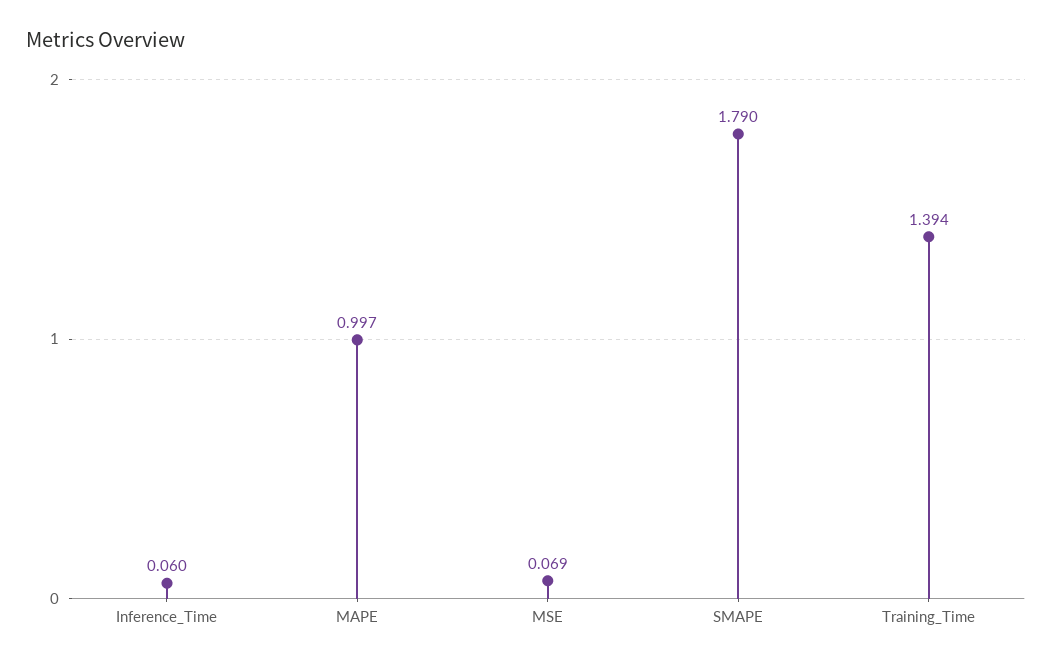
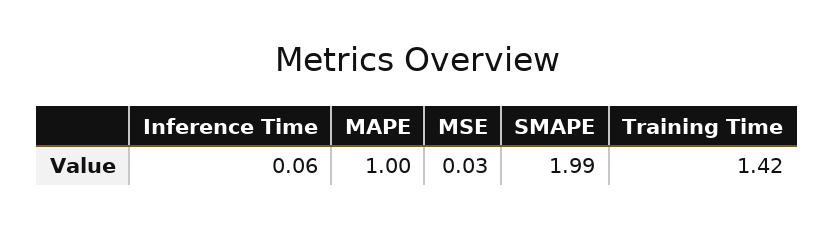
MSE: 0.069 -> 0.03
SMAPE: 1.79 -> 1.99
Training_Time: 1.394 -> 1.42

